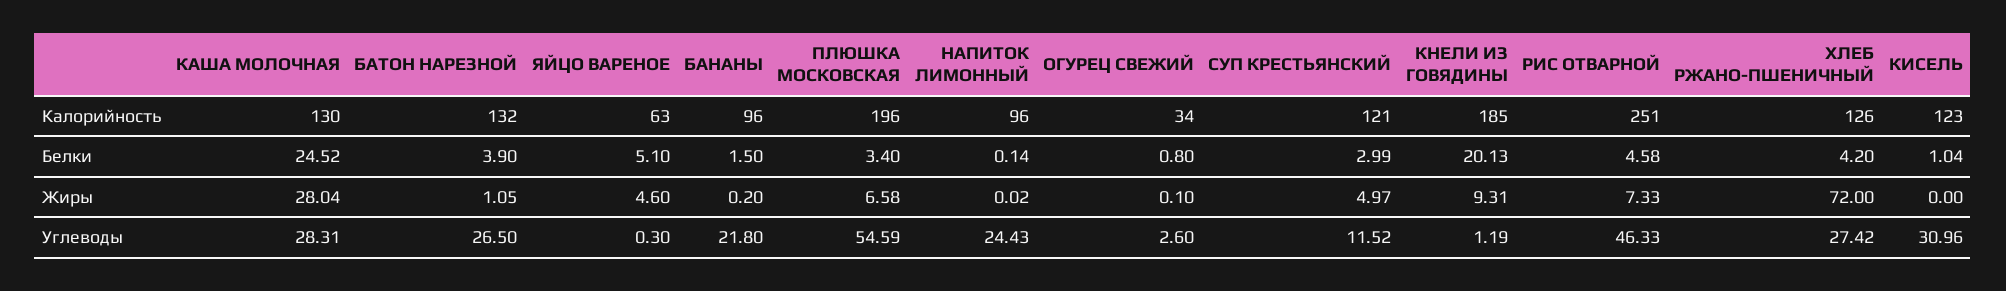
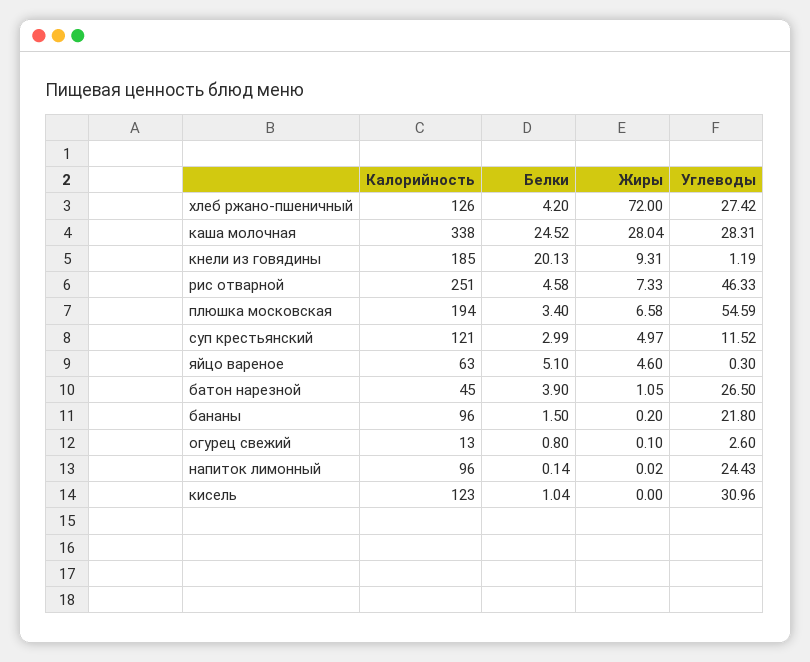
КАША МОЛОЧНАЯ, Калорийность: 130 -> 338
БАТОН НАРЕЗНОЙ, Калорийность: 132 -> 45
ПЛЮШКА МОСКОВСКАЯ, Калорийность: 196 -> 194
ОГУРЕЦ СВЕЖИЙ, Калорийность: 34 -> 13

